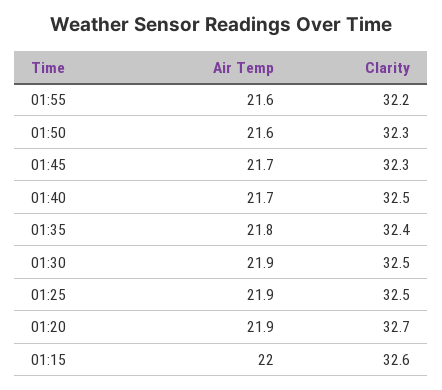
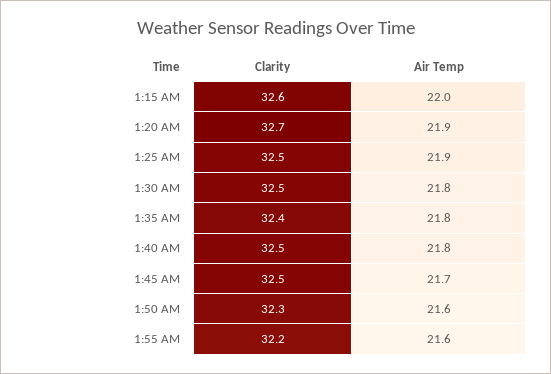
Clarity, 01:45: 32.3 -> 32.5
Air Temp, 01:40: 21.7 -> 21.8
Air Temp, 01:30: 21.9 -> 21.8

